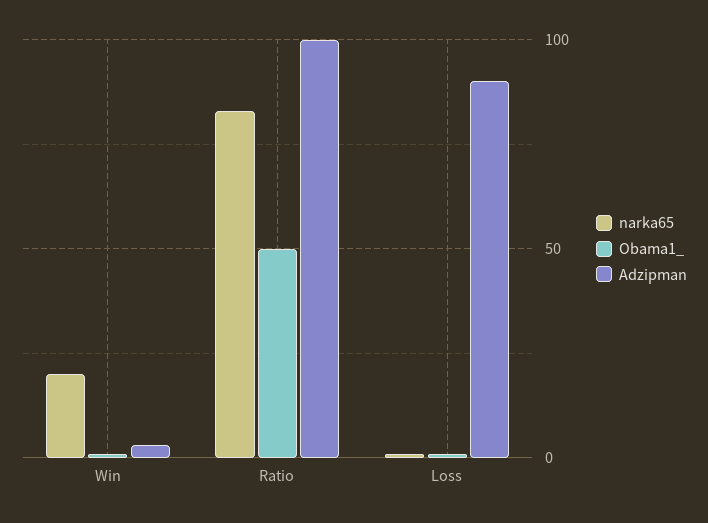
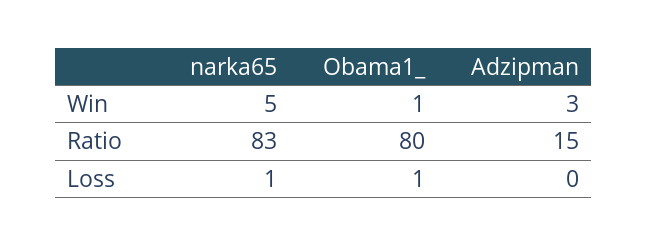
narka65, Win: 20 -> 5
Obama1_, Ratio: 50 -> 80
Adzipman, Ratio: 100 -> 15
Adzipman, Loss: 90 -> 0

